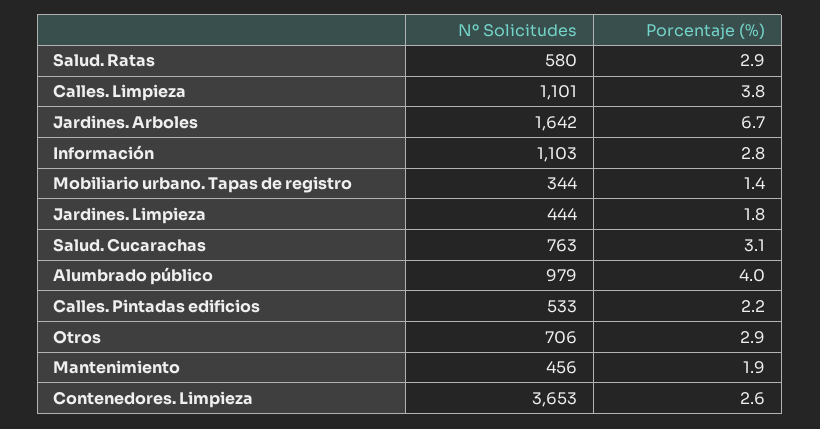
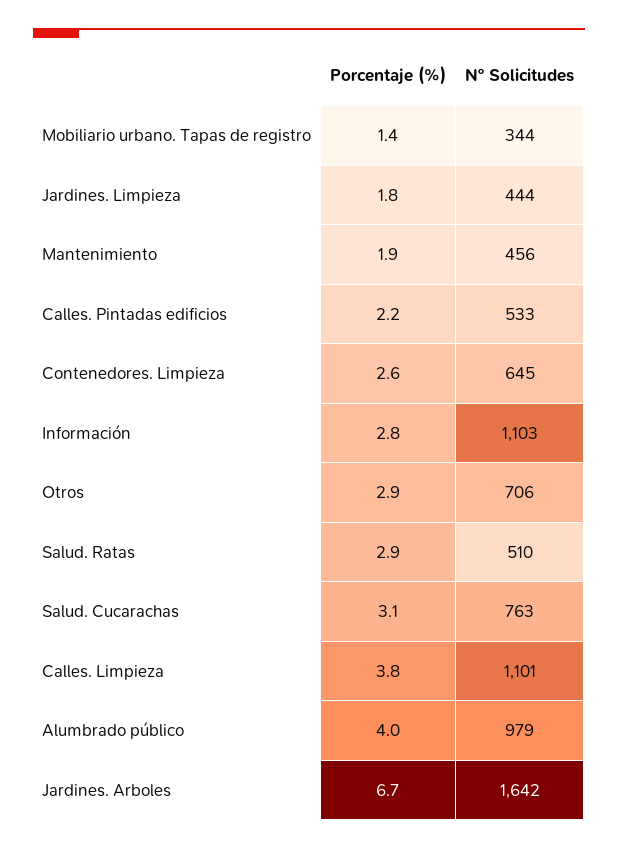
Nº Solicitudes, Salud. Ratas: 580 -> 510
Nº Solicitudes, Contenedores. Limpieza: 3653 -> 645

